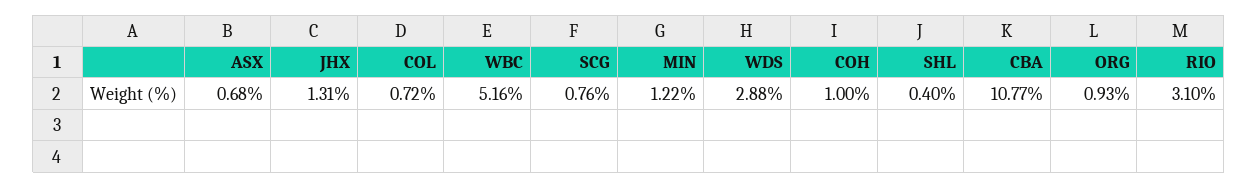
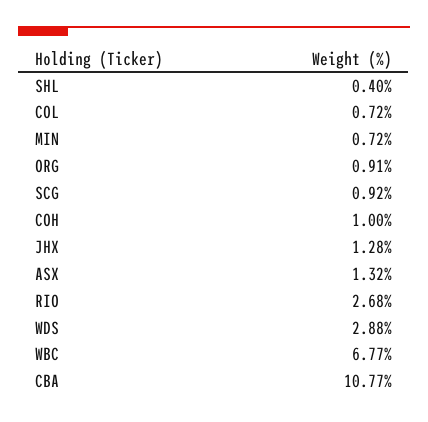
ASX: 0.68 -> 1.32
JHX: 1.31 -> 1.28
WBC: 5.16 -> 6.77
SCG: 0.76 -> 0.92
MIN: 1.22 -> 0.72
ORG: 0.93 -> 0.91
RIO: 3.1 -> 2.68

